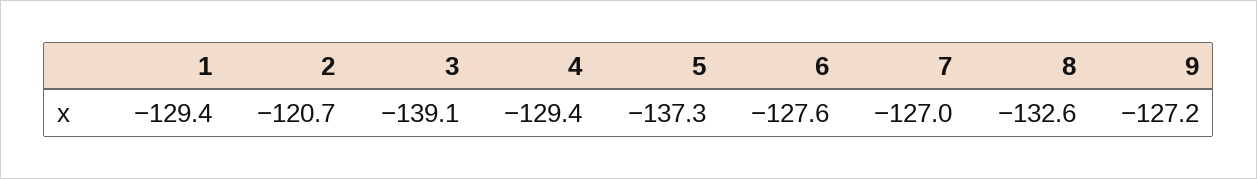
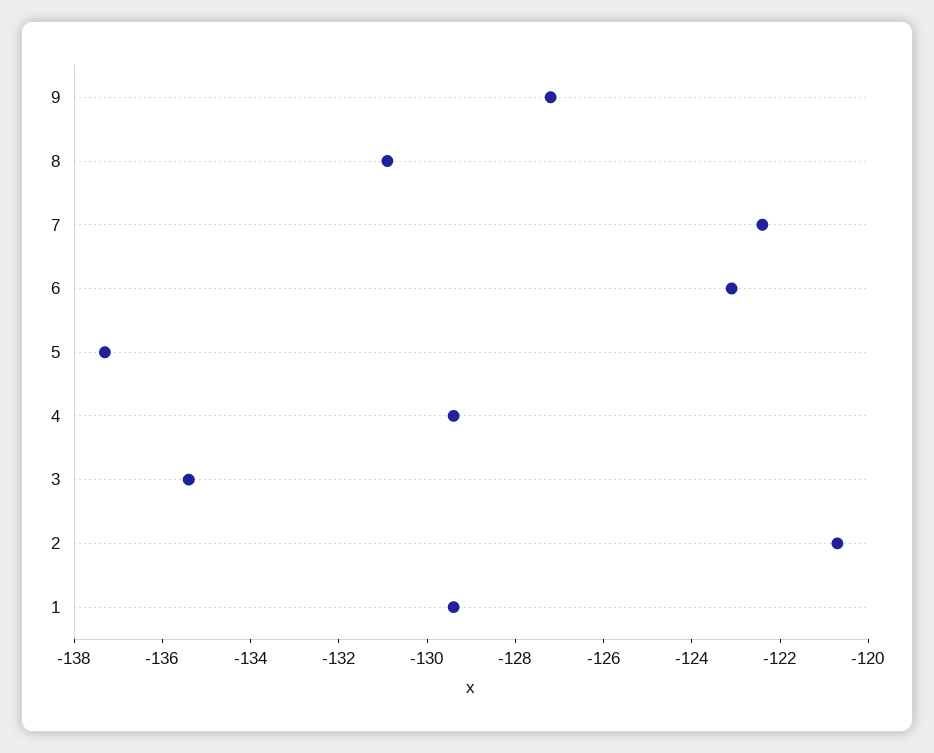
3: -139.1 -> -135.5
6: -127.6 -> -123
7: -127 -> -122.5
8: -132.6 -> -131

